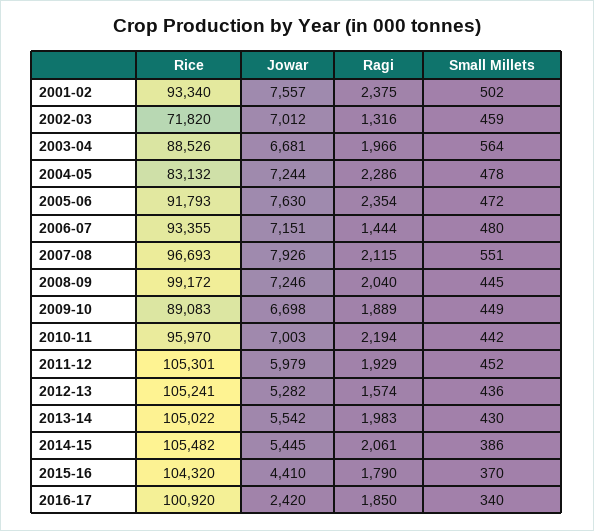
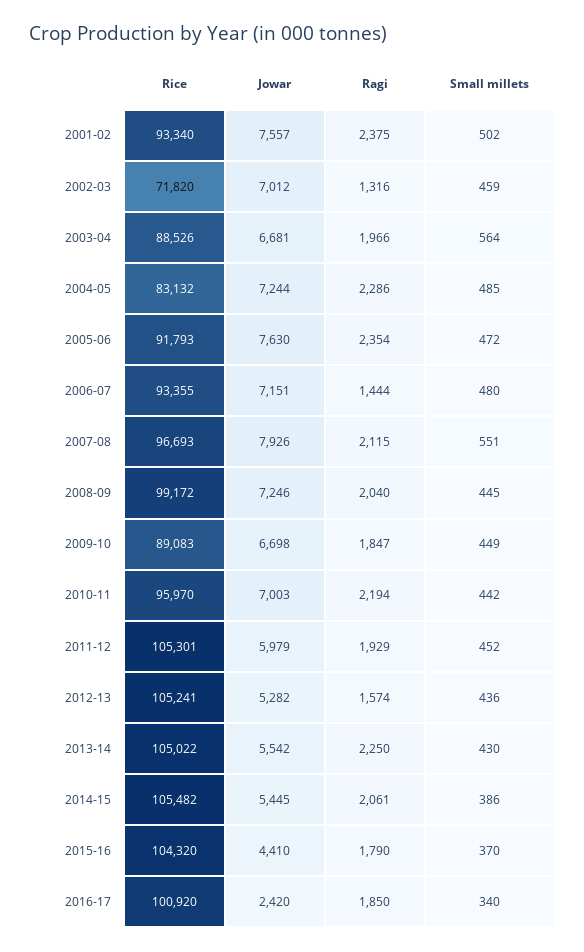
Small Millets, 2004-05: 478 -> 485
Ragi, 2009-10: 1889 -> 1847
Ragi, 2013-14: 1983 -> 2250

